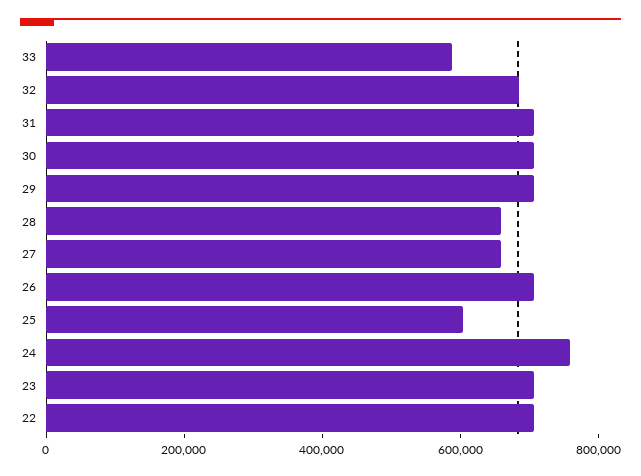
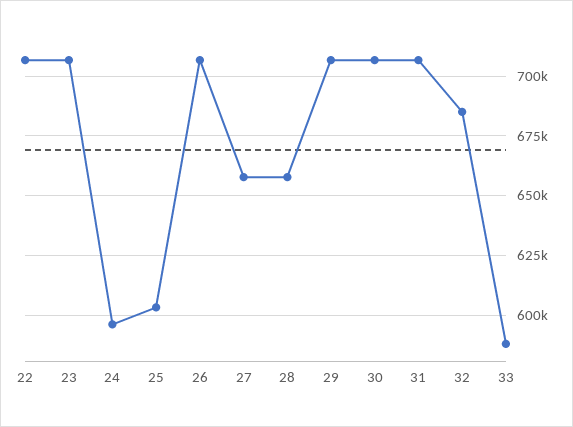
24: 750000 -> 595000

